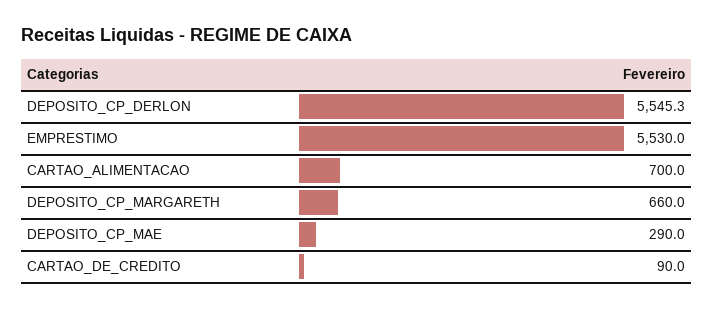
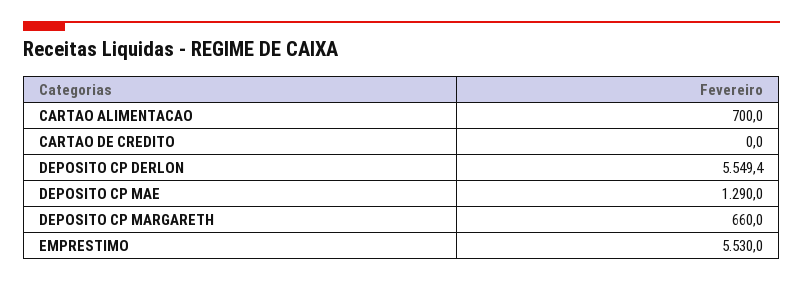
DEPOSITO_CP_DERLON: 5545.3 -> 5549.4
DEPOSITO_CP_MAE: 290 -> 1290
CARTAO_DE_CREDITO: 90 -> 0

